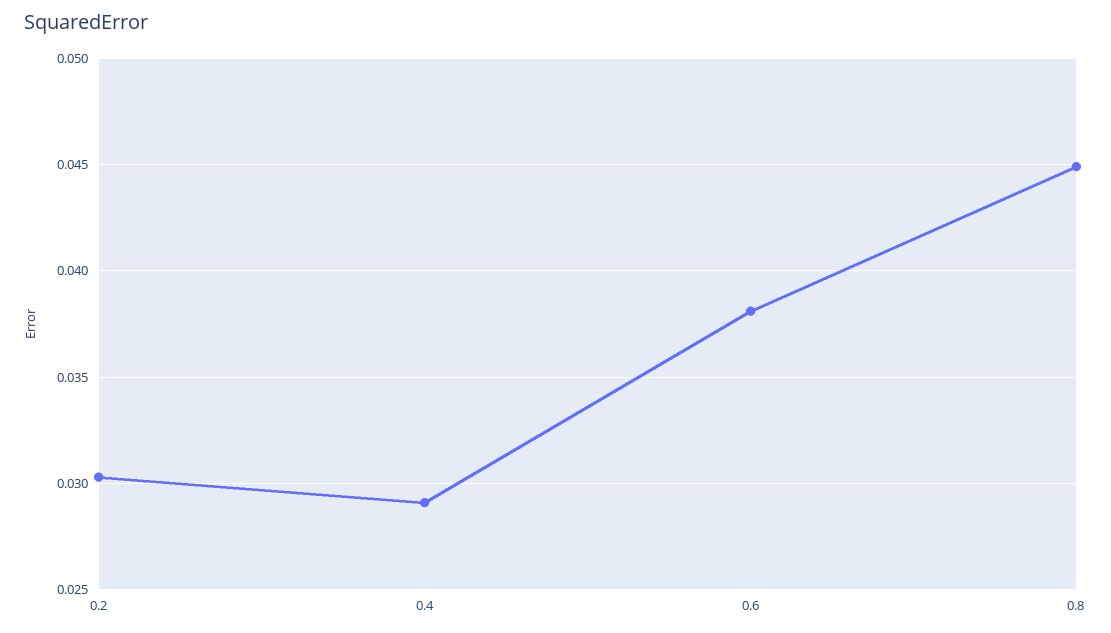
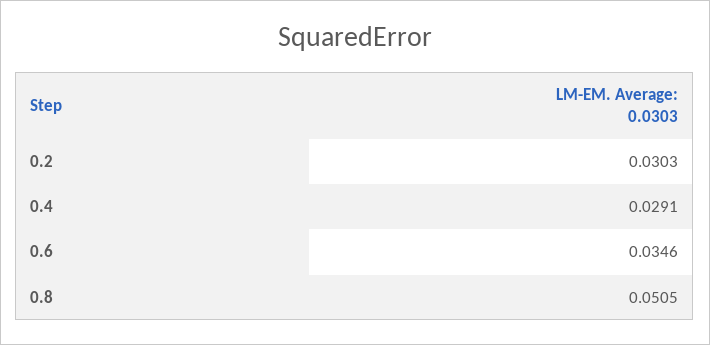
0.6: 0.038 -> 0.0346
0.8: 0.045 -> 0.0505

